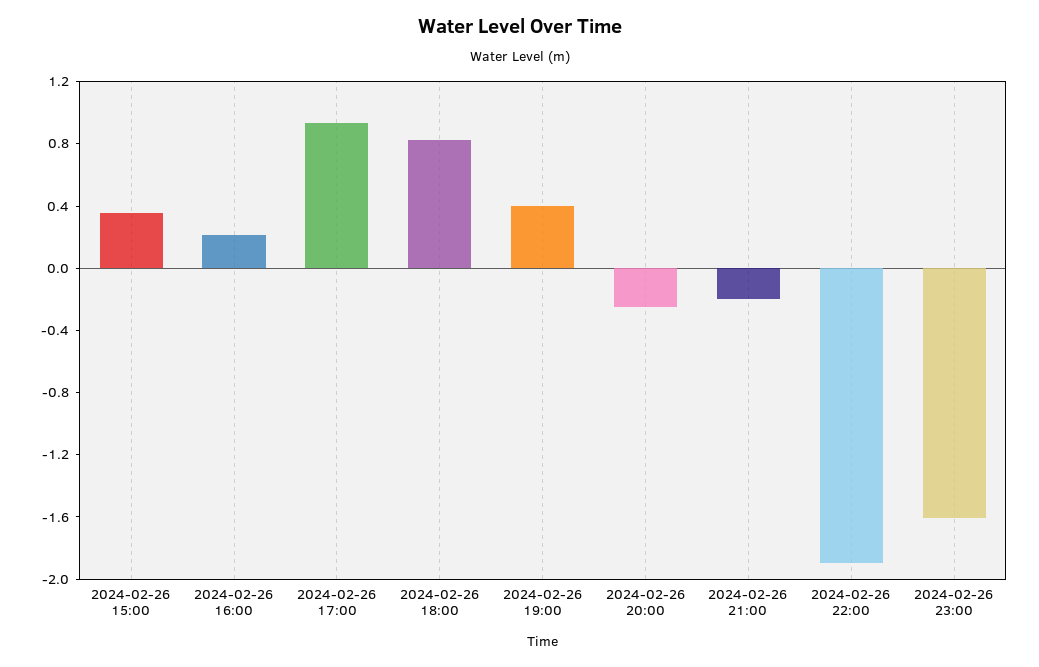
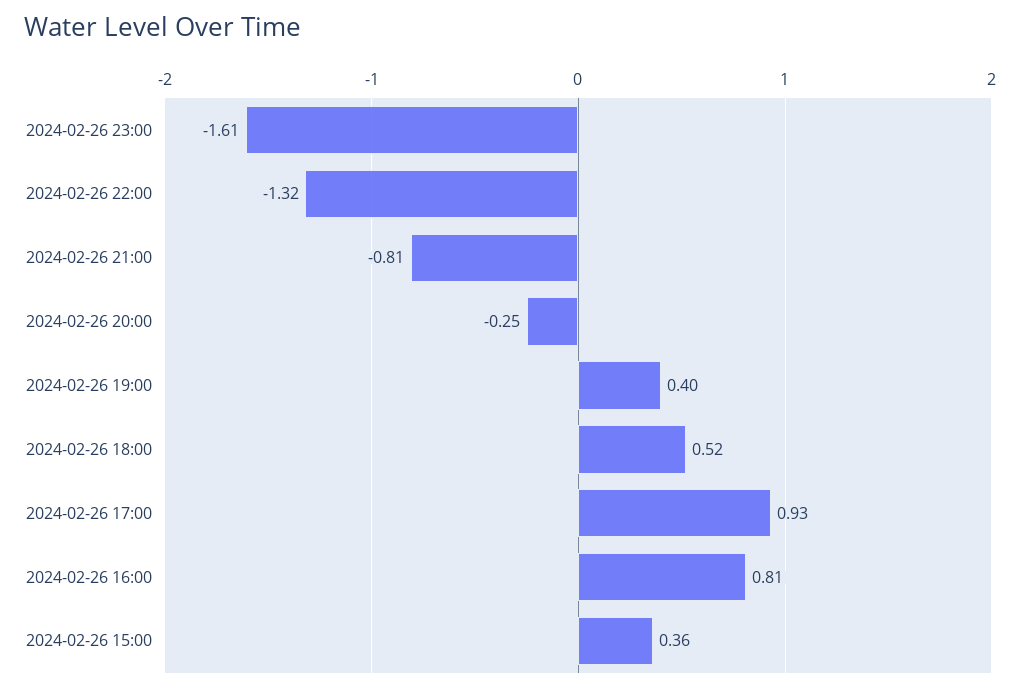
2024-02-26 16:00: 0.2 -> 0.81
2024-02-26 18:00: 0.8 -> 0.52
2024-02-26 21:00: -0.2 -> -0.81
2024-02-26 22:00: -1.9 -> -1.32

